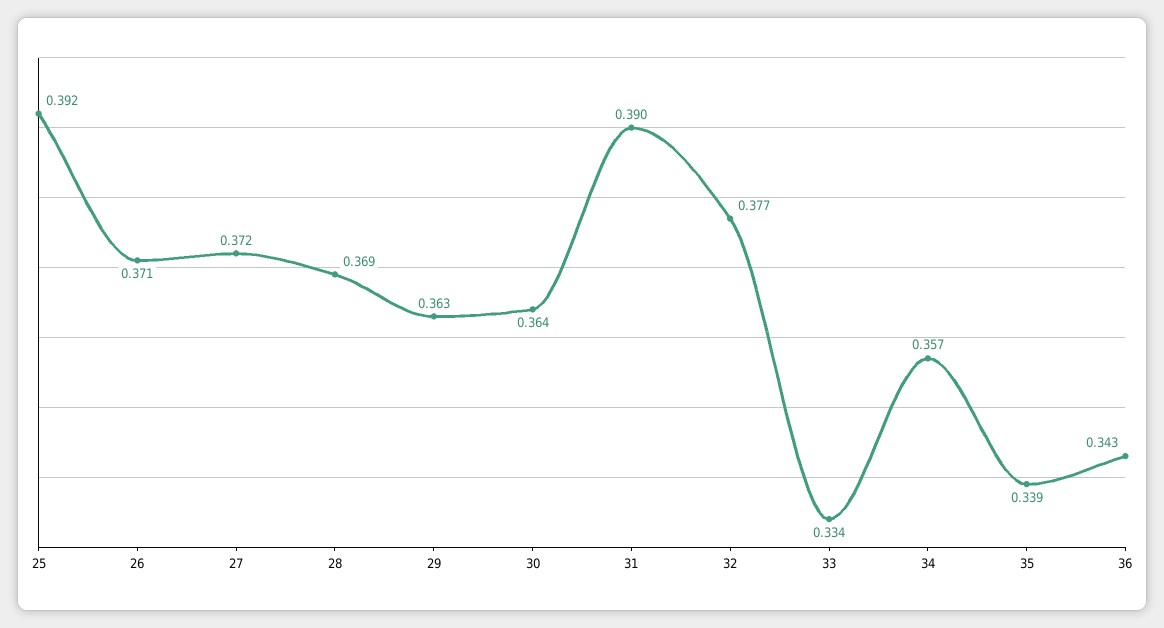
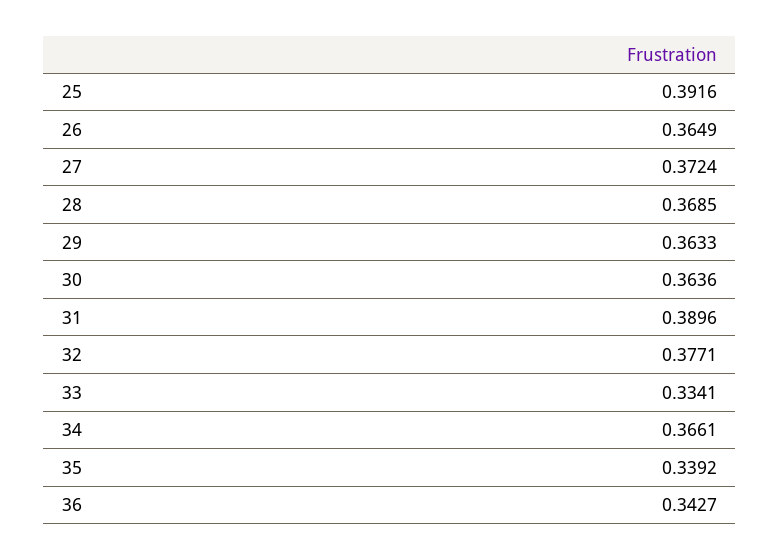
26: 0.371 -> 0.3649
34: 0.357 -> 0.3661

